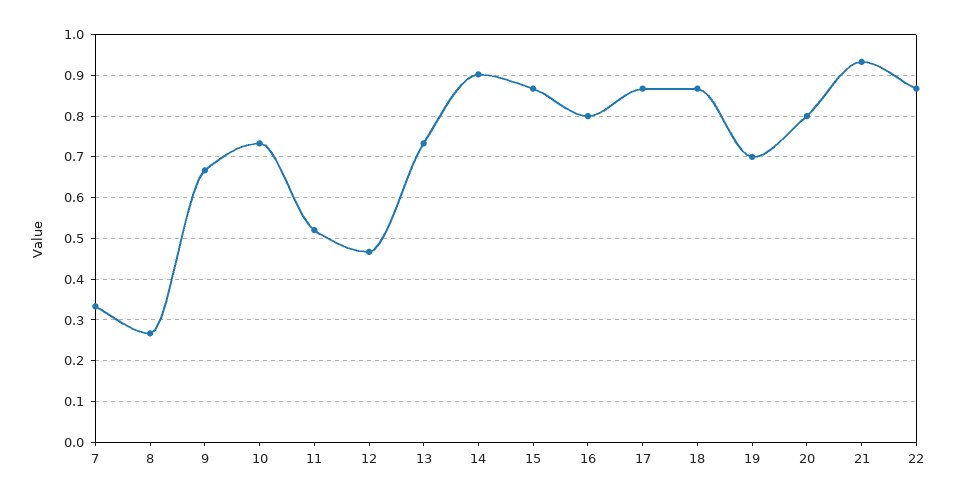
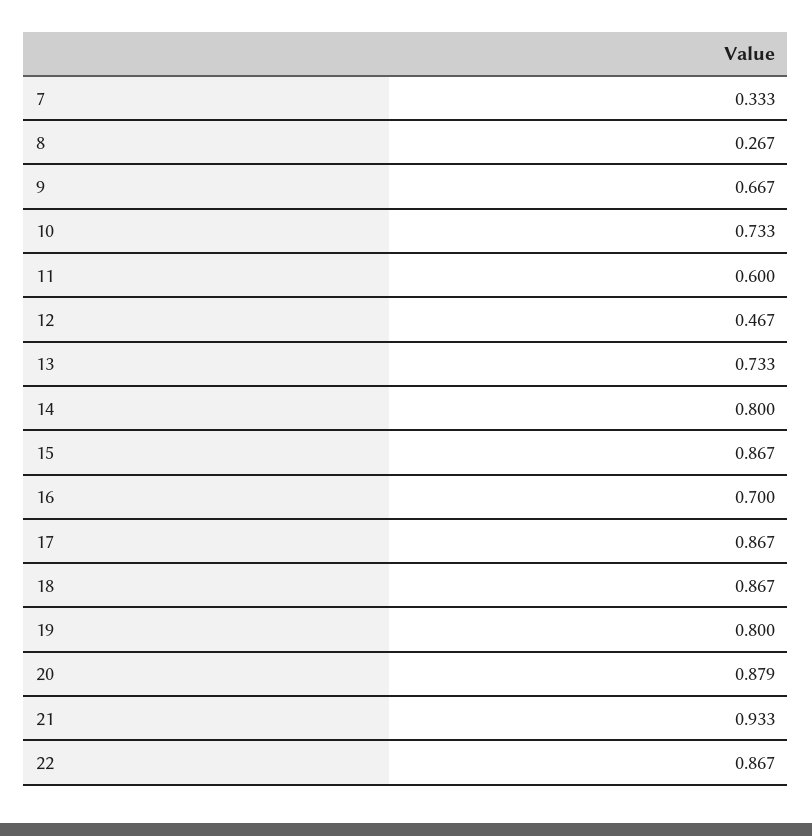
11: 0.52 -> 0.6
14: 0.9 -> 0.8
16: 0.8 -> 0.7
19: 0.7 -> 0.8
20: 0.8 -> 0.879

